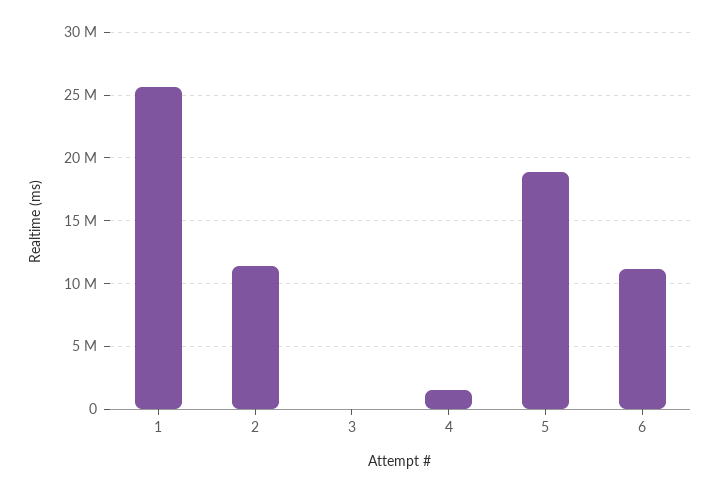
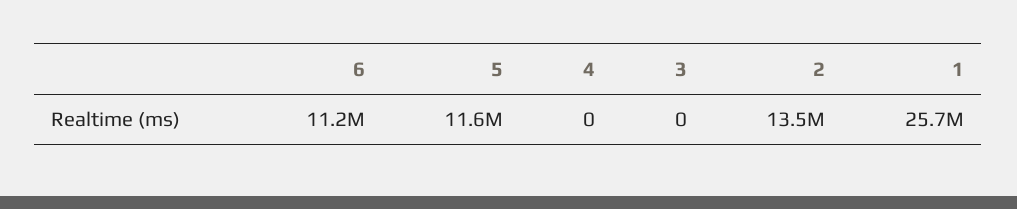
2: 11500000 -> 13500000
4: 1500000 -> 0
5: 19000000 -> 11600000

